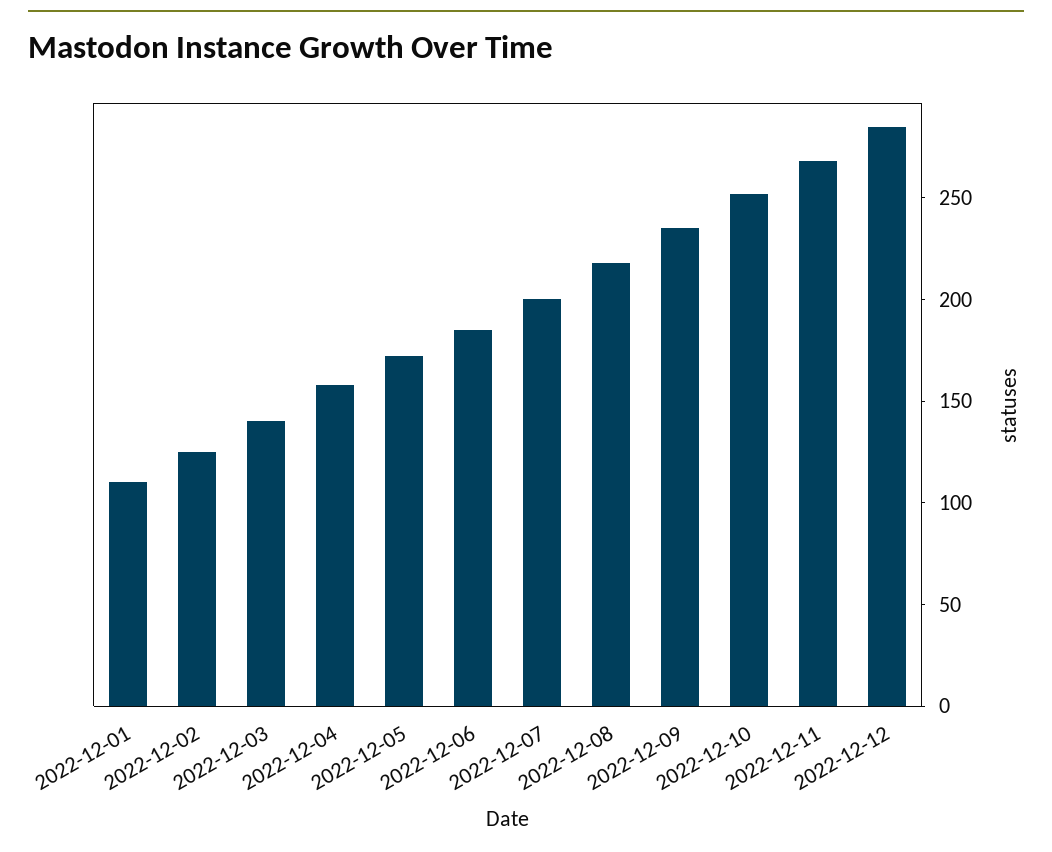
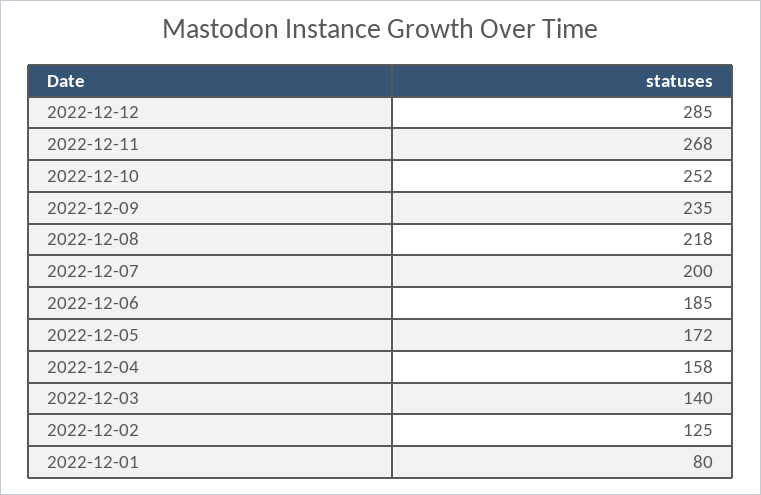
2022-12-01: 110 -> 80

